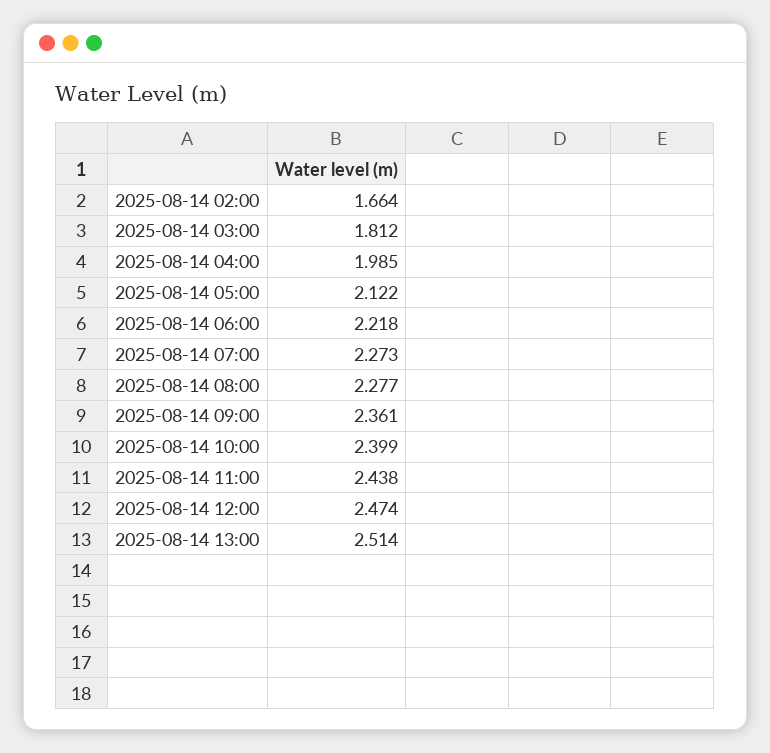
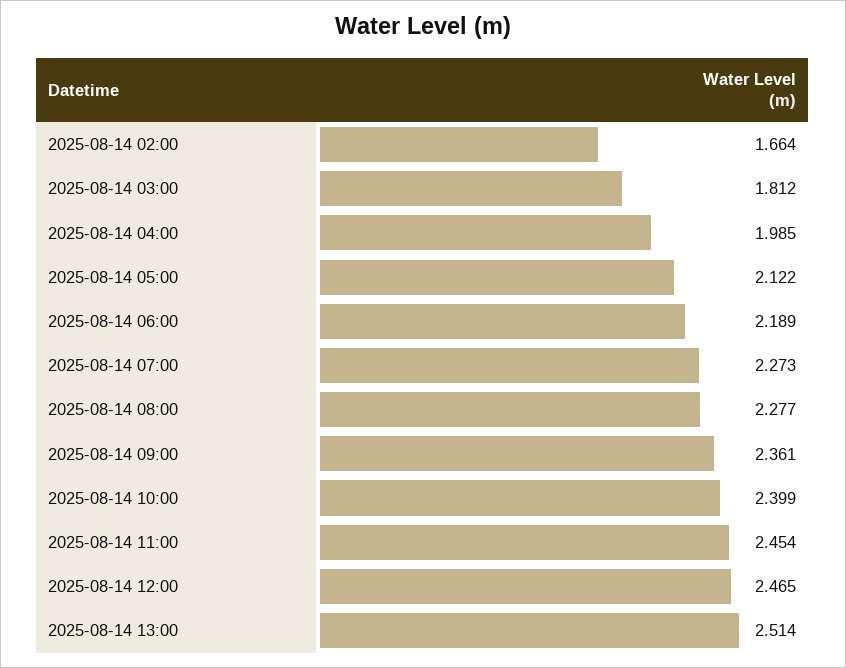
2025-08-14 06:00: 2.218 -> 2.189
2025-08-14 11:00: 2.438 -> 2.454
2025-08-14 12:00: 2.474 -> 2.465

